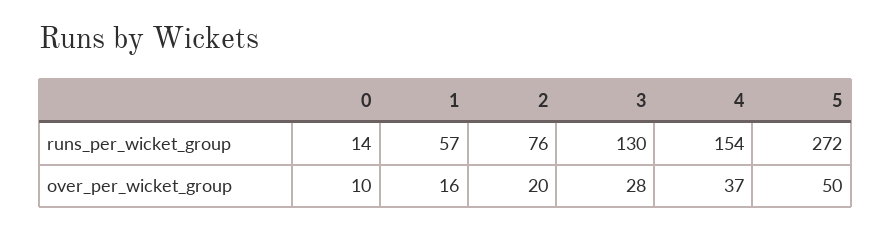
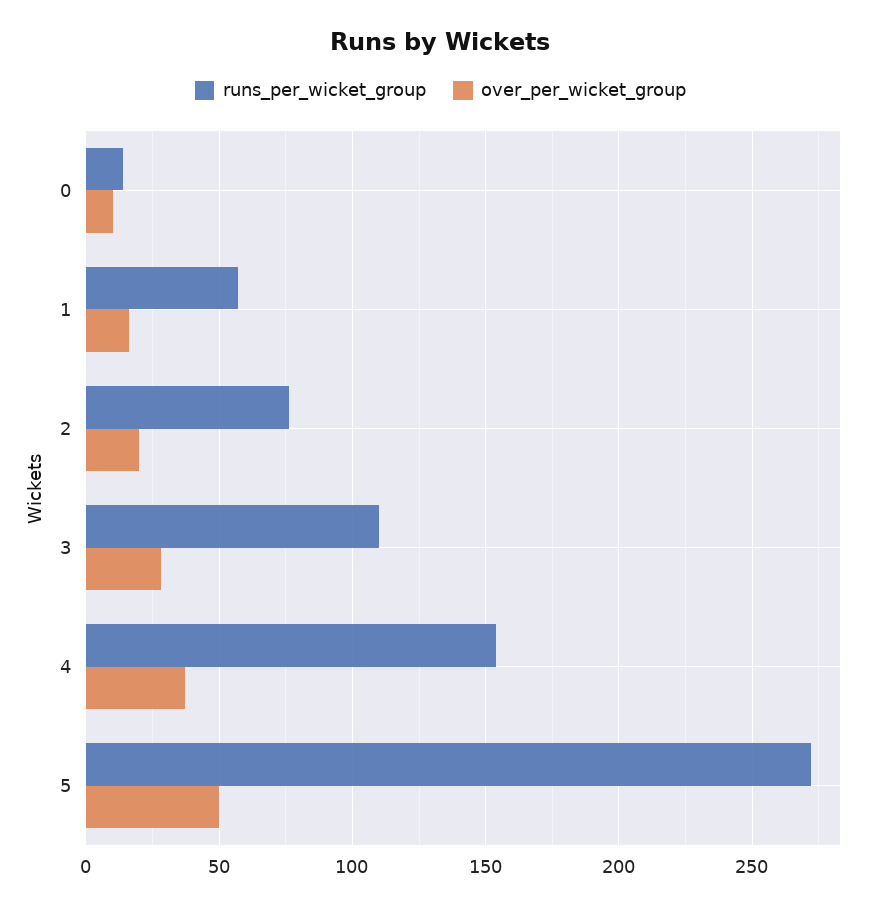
runs_per_wicket_group, 3: 130 -> 110

